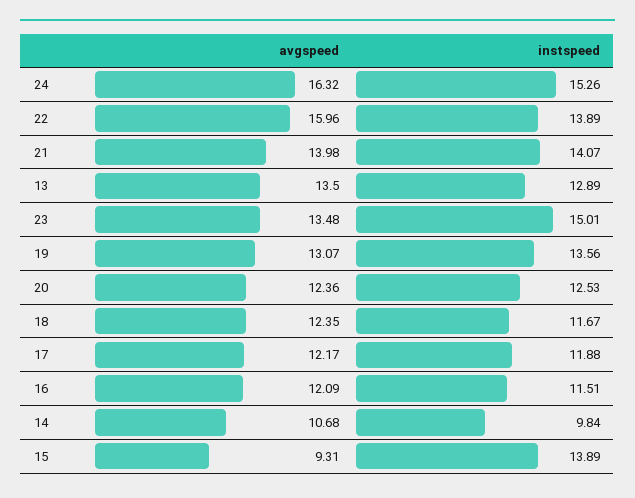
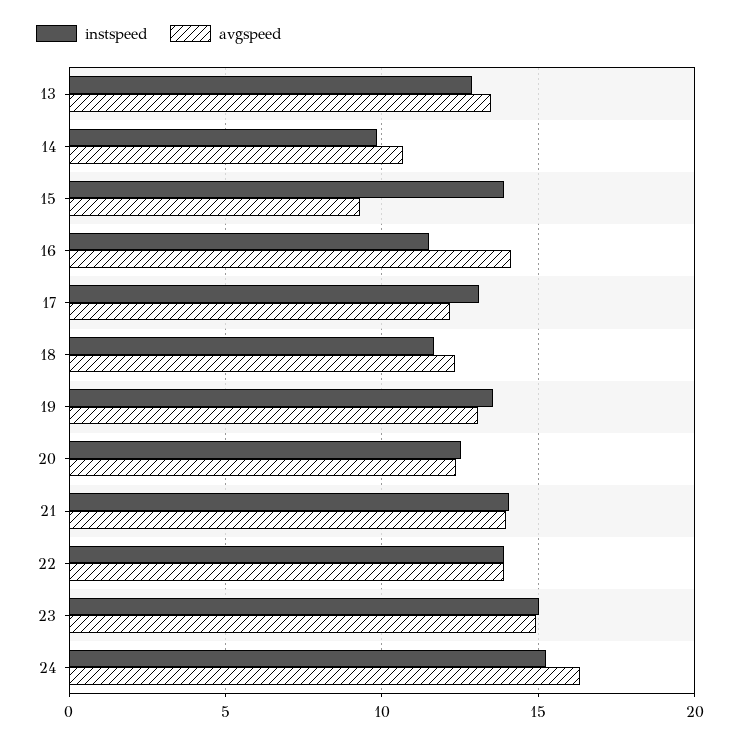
avgspeed, 22: 15.96 -> 14
avgspeed, 23: 13.48 -> 15
instspeed, 17: 11.88 -> 13
avgspeed, 16: 12.09 -> 14

